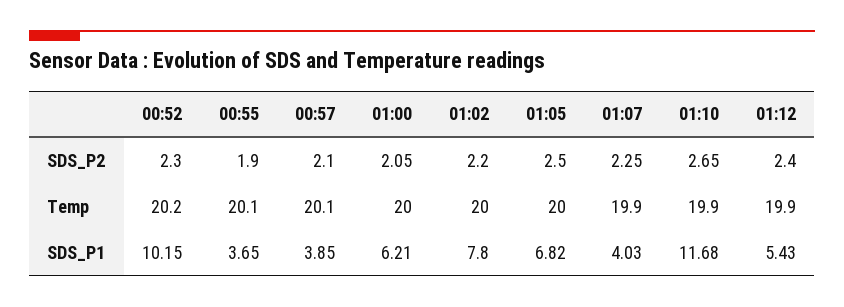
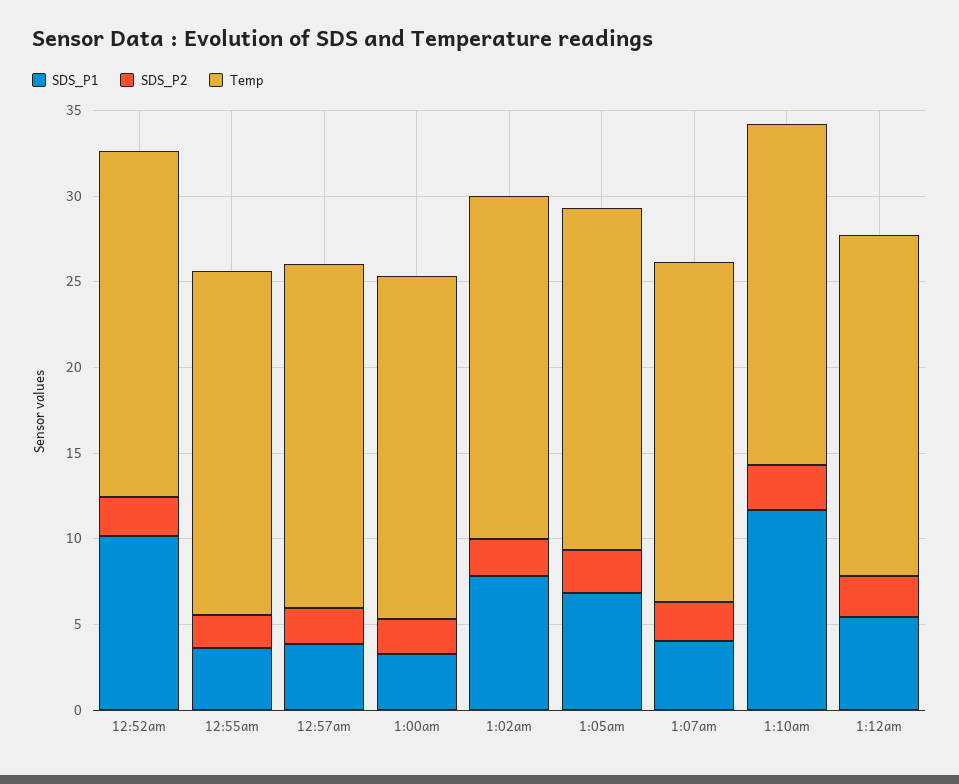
SDS_P1, 01:00: 6.21 -> 3

